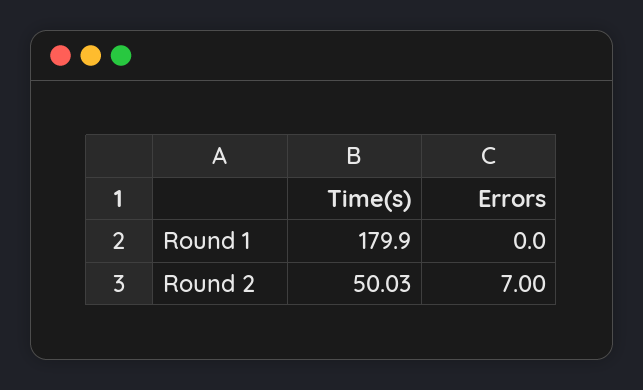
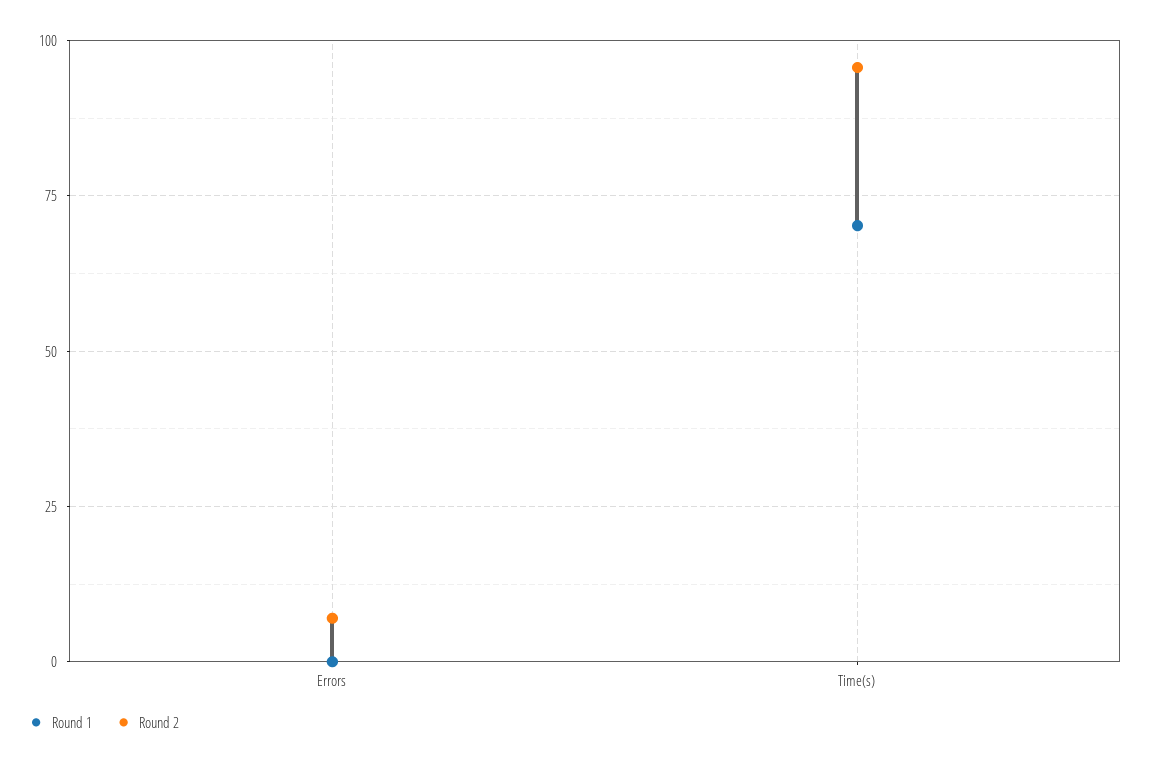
Round 1, Time(s): 179.9 -> 70
Round 2, Time(s): 50.03 -> 95

